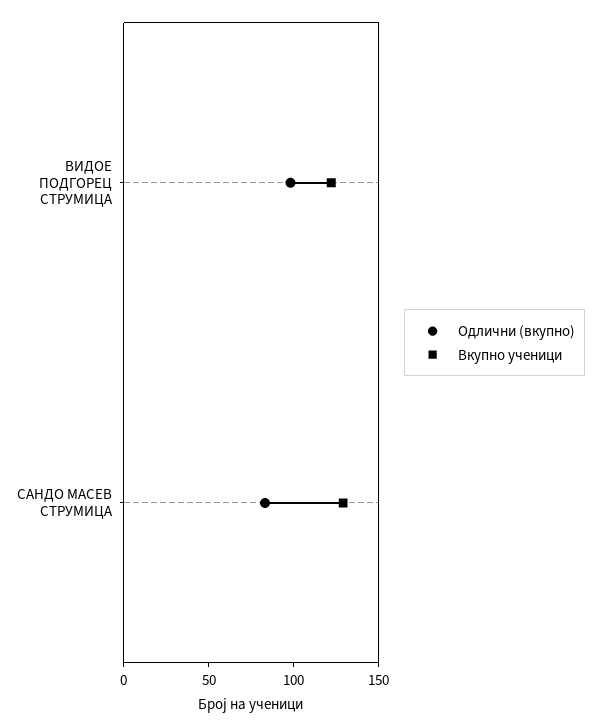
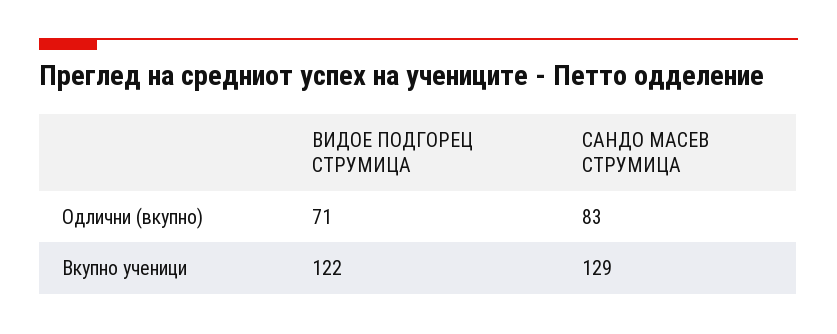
Одлични (вкупно), ВИДОЕ ПОДГОРЕЦ СТРУМИЦА: 100 -> 71

